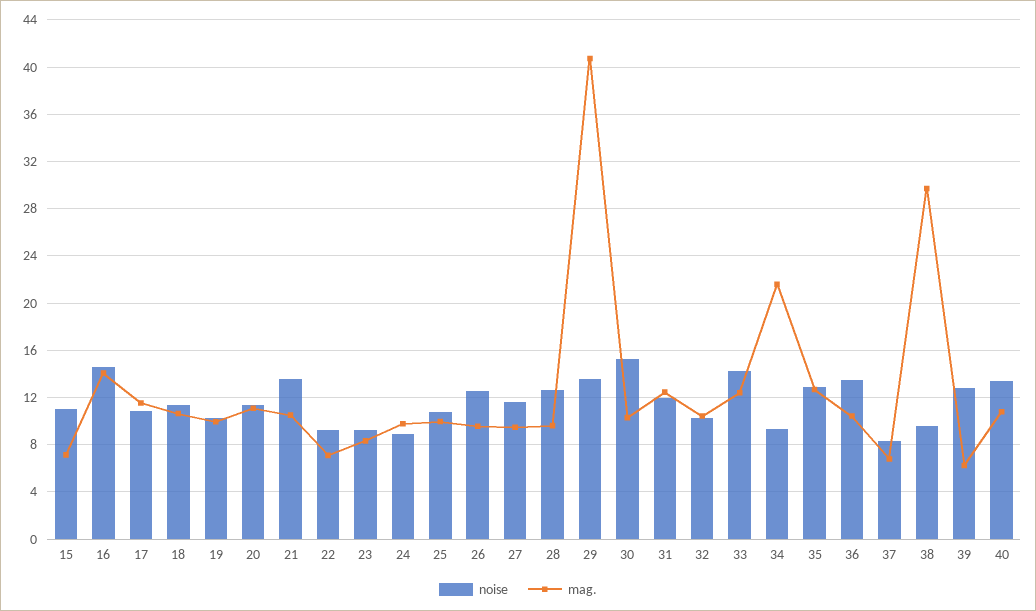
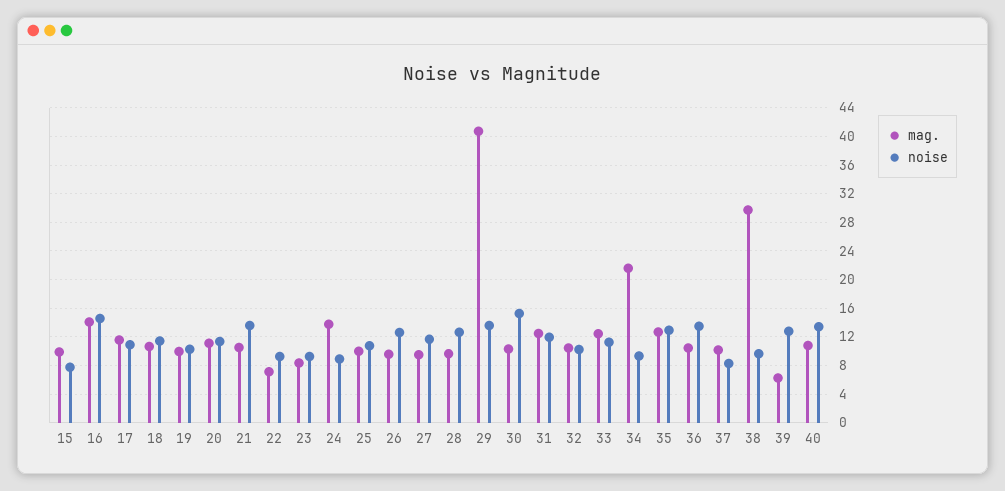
noise, 15: 11 -> 8
mag., 15: 7 -> 10
mag., 24: 10 -> 14
noise, 33: 14 -> 11
mag., 37: 7 -> 10

